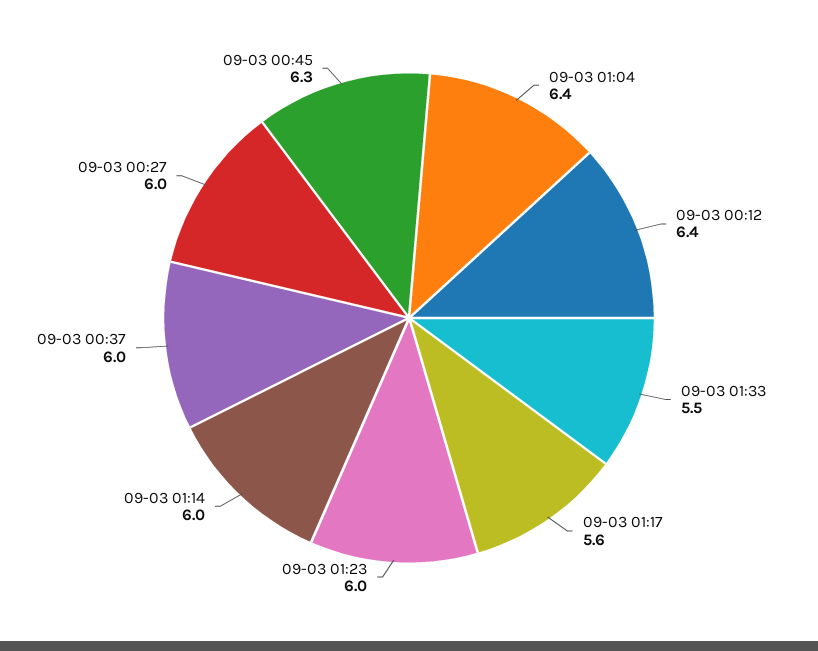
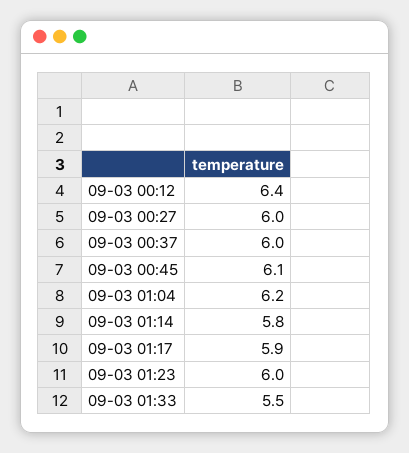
09-03 01:04: 6.4 -> 6.2
09-03 01:17: 5.6 -> 5.9
09-03 01:14: 6 -> 5.8
09-03 00:45: 6.3 -> 6.1

